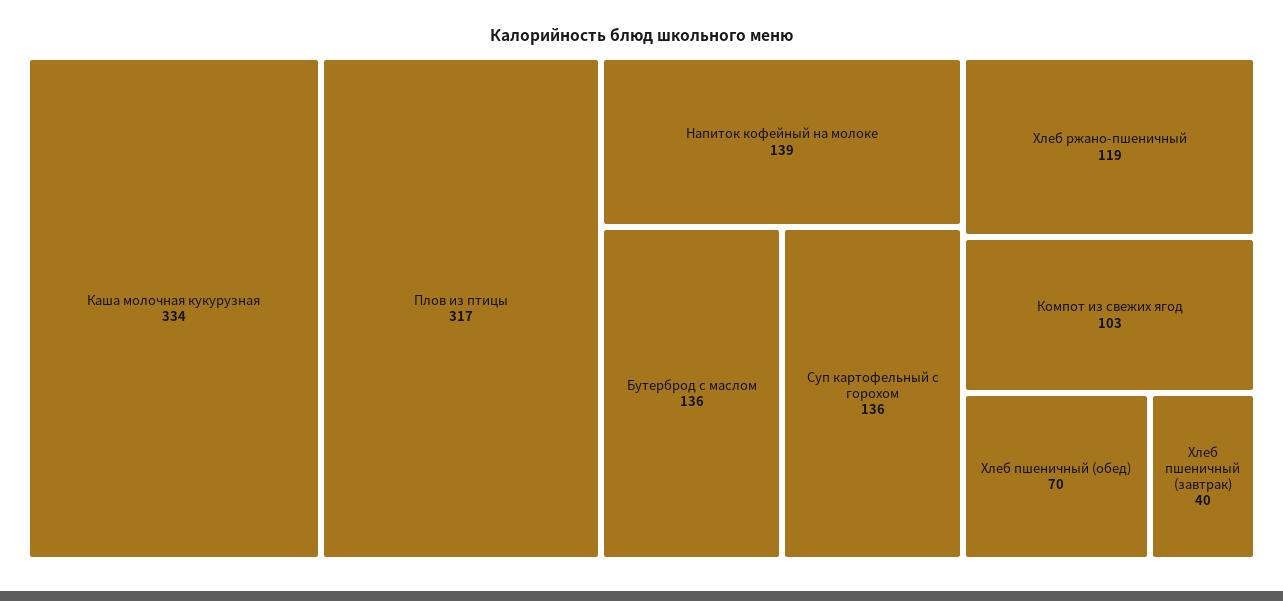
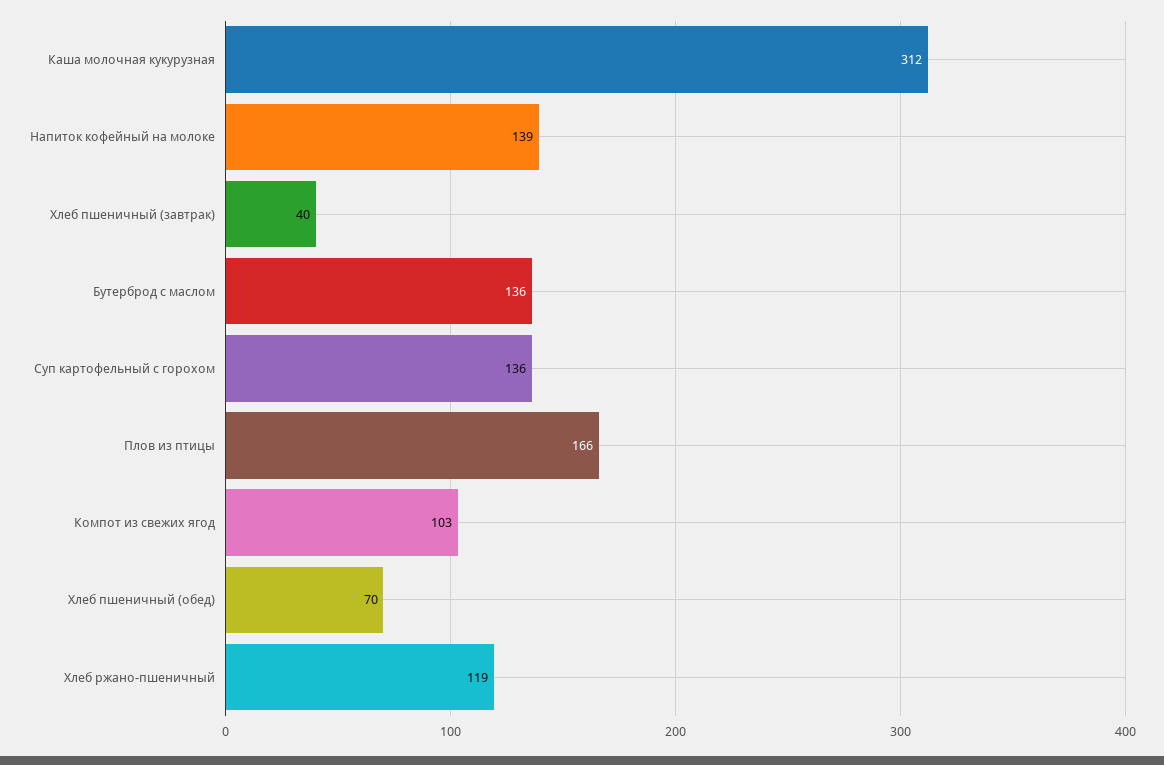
Каша молочная кукурузная: 334 -> 312
Плов из птицы: 317 -> 166

